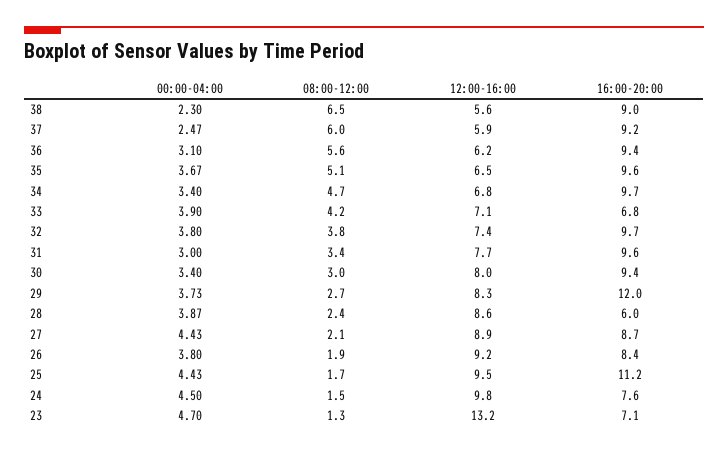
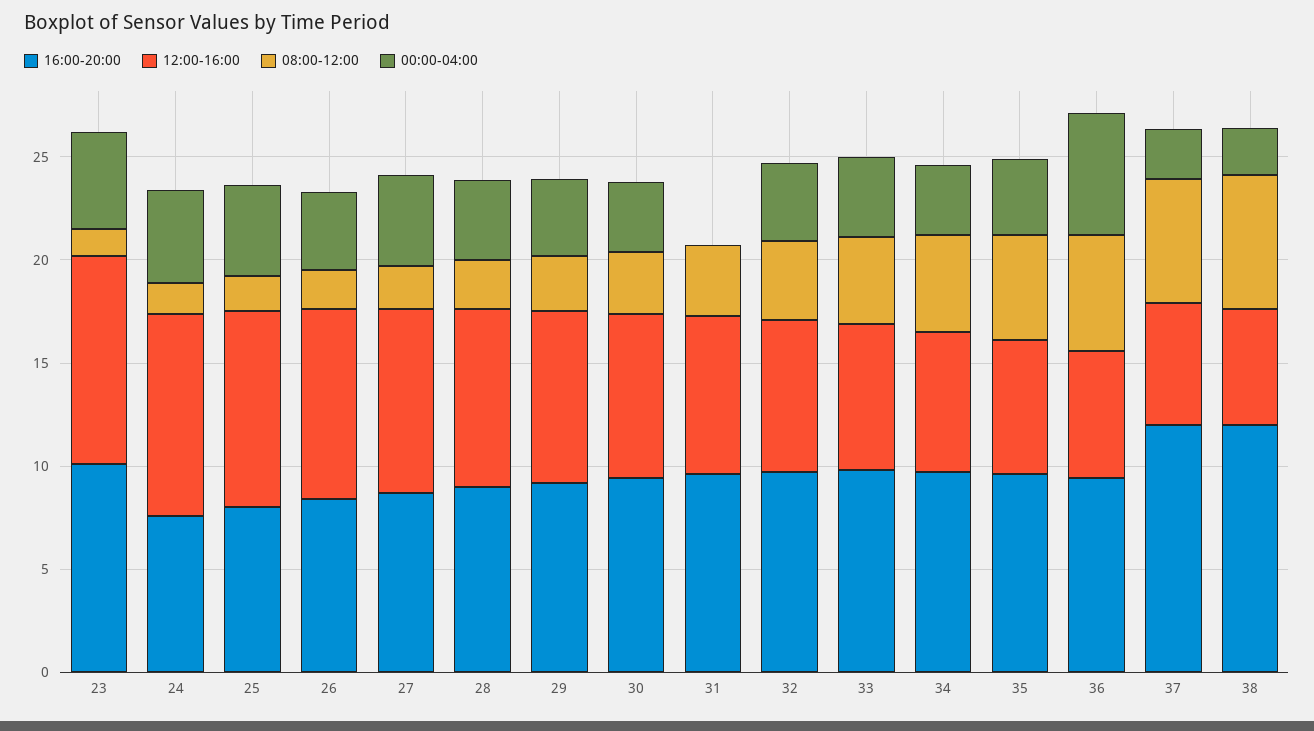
16:00-20:00, 38: 9 -> 12
16:00-20:00, 37: 9.2 -> 12
00:00-04:00, 36: 3.1 -> 6
16:00-20:00, 33: 6.8 -> 10
00:00-04:00, 31: 3 -> 0
16:00-20:00, 29: 12 -> 9
16:00-20:00, 28: 6 -> 9
16:00-20:00, 25: 11.2 -> 8
12:00-16:00, 23: 13.2 -> 10
16:00-20:00, 23: 7.1 -> 10

